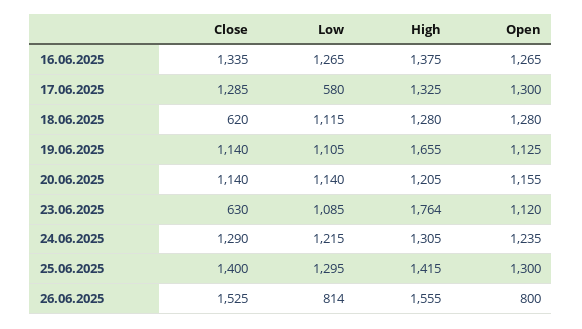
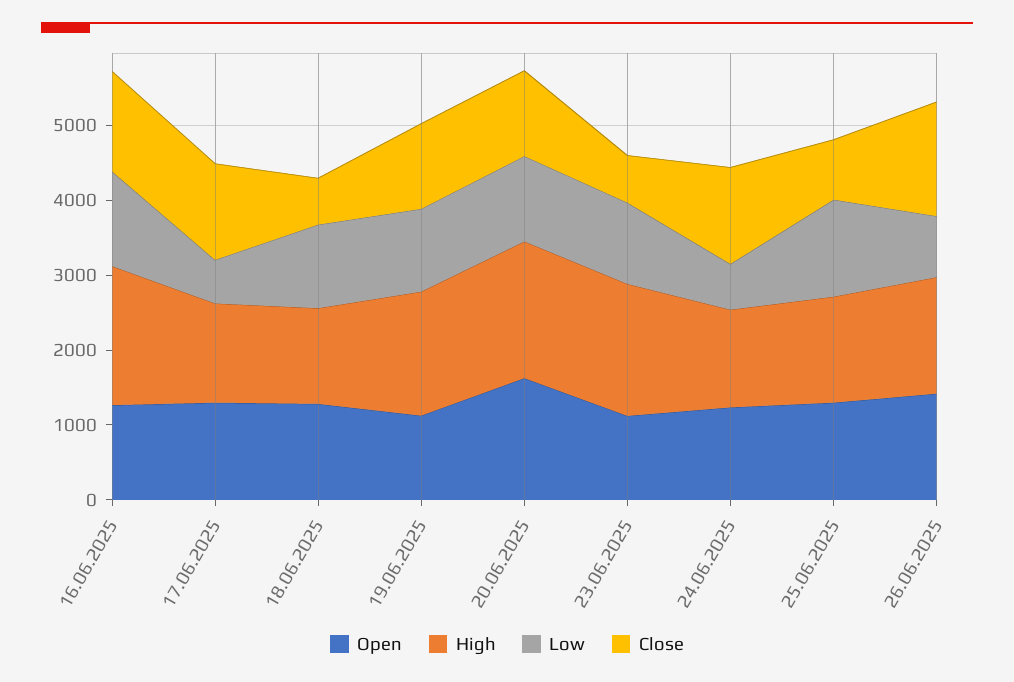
High, 16.06.2025: 1375 -> 1800
High, 20.06.2025: 1205 -> 1800
Open, 20.06.2025: 1155 -> 1600
Low, 24.06.2025: 1215 -> 600
Close, 25.06.2025: 1400 -> 800
Open, 26.06.2025: 800 -> 1400

